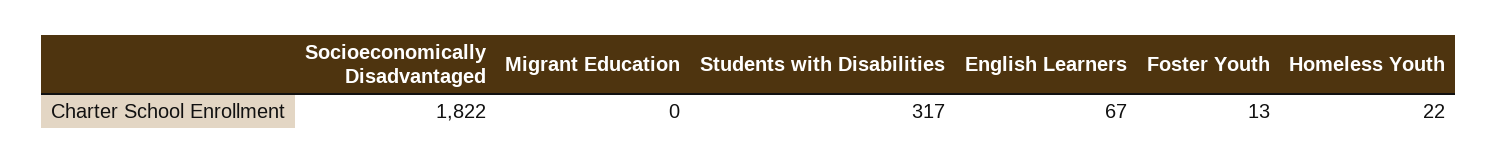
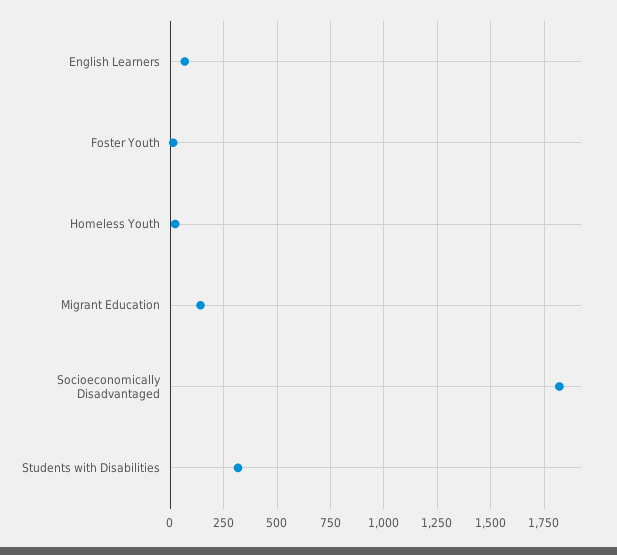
Migrant Education: 0 -> 150

